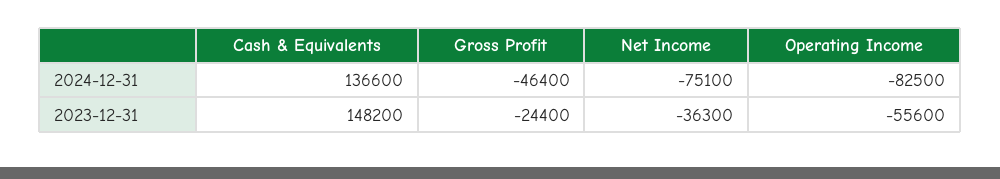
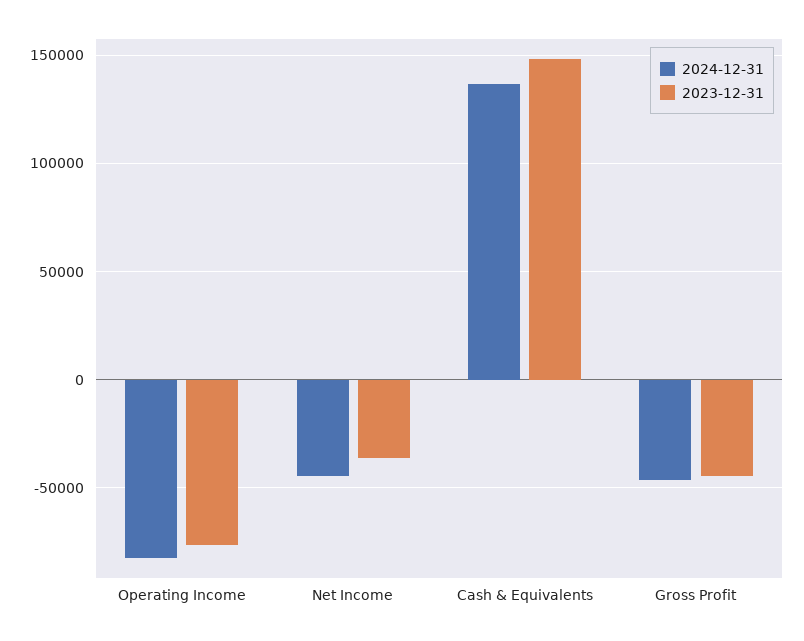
2024-12-31, Net Income: -75100 -> -45000
2023-12-31, Gross Profit: -24400 -> -45000
2023-12-31, Operating Income: -55600 -> -75000

